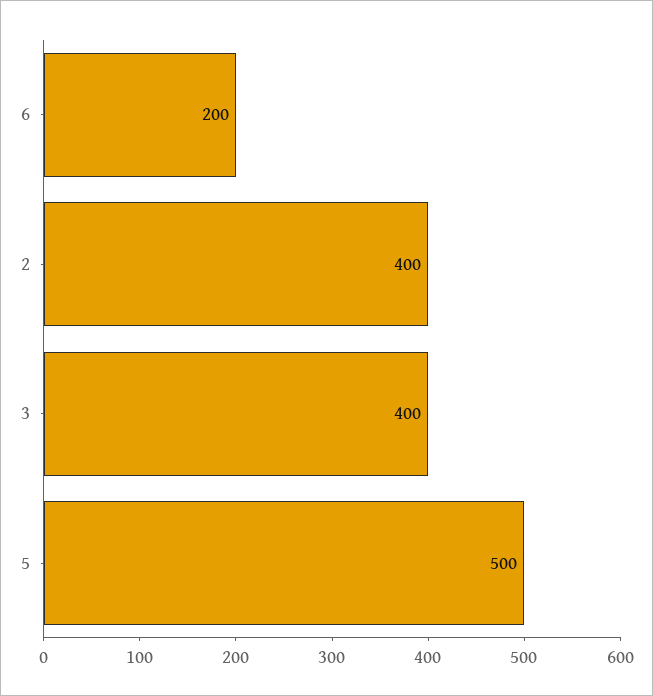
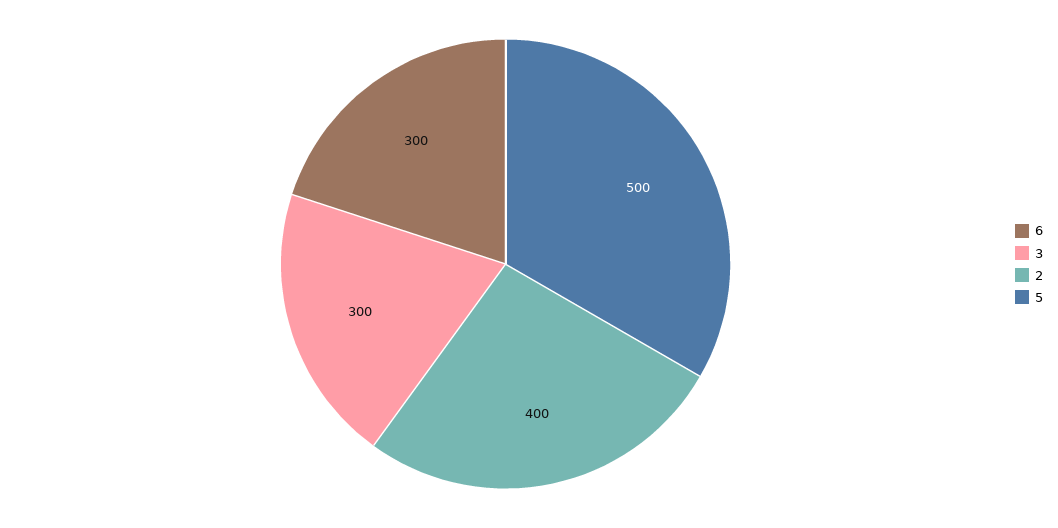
6: 200 -> 300
3: 400 -> 300

